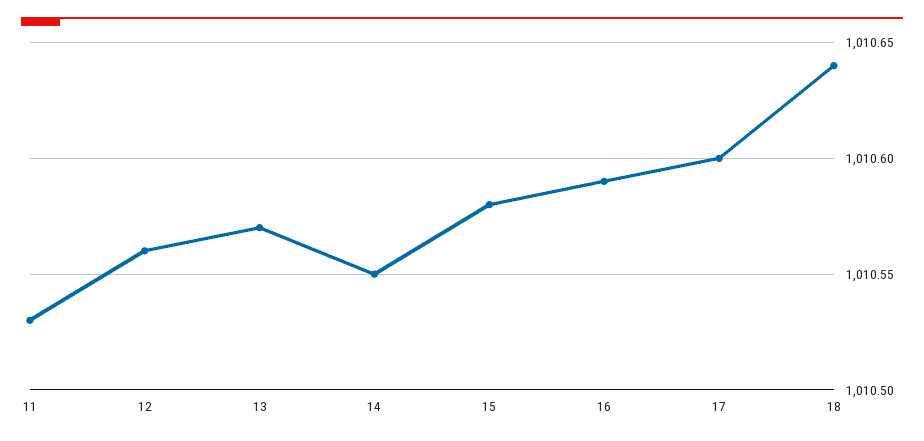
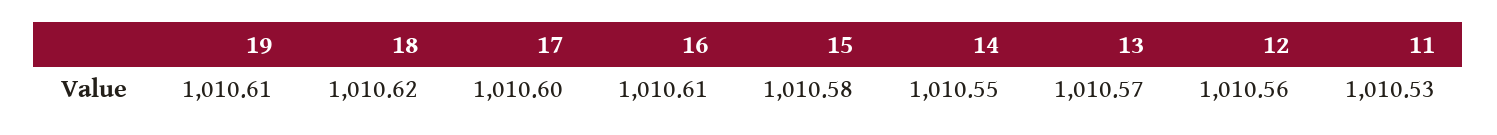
16: 1010.59 -> 1010.61
18: 1010.64 -> 1010.62
19: none -> 1010.61

